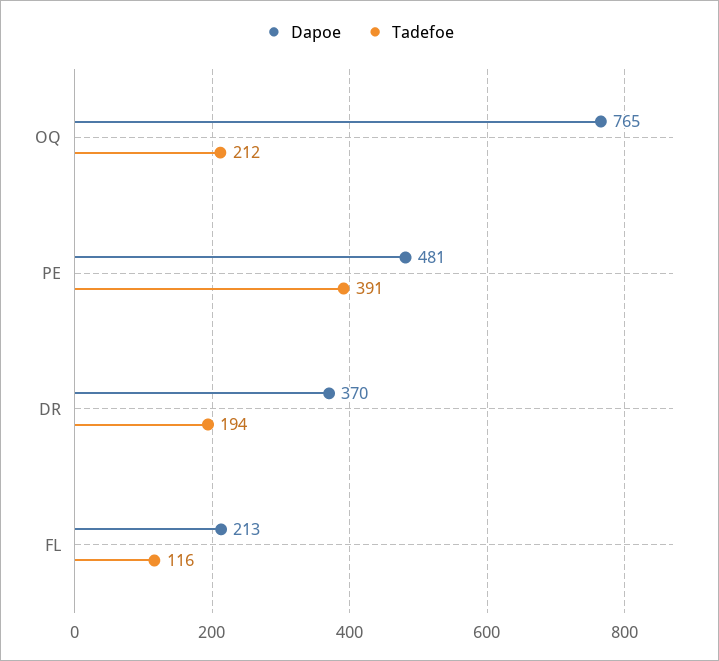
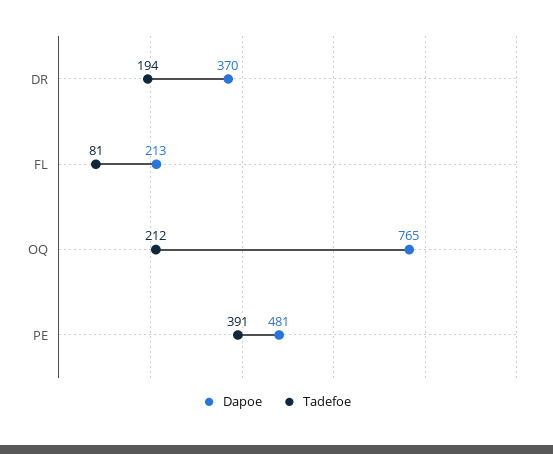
Tadefoe, FL: 116 -> 81

